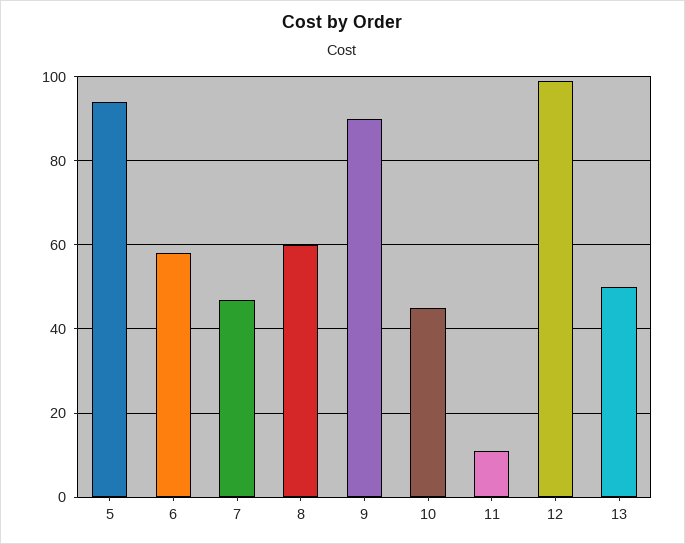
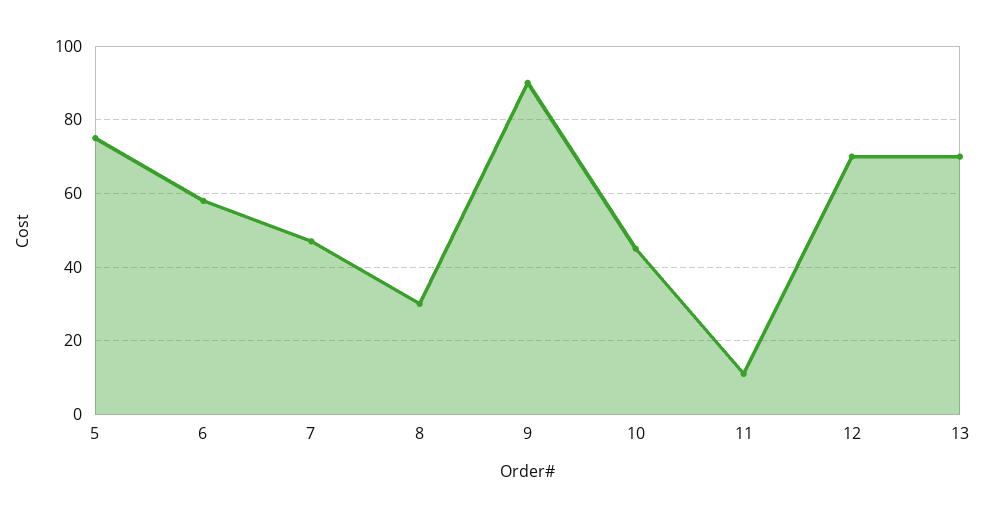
5: 95 -> 75
8: 60 -> 30
12: 100 -> 70
13: 50 -> 70

